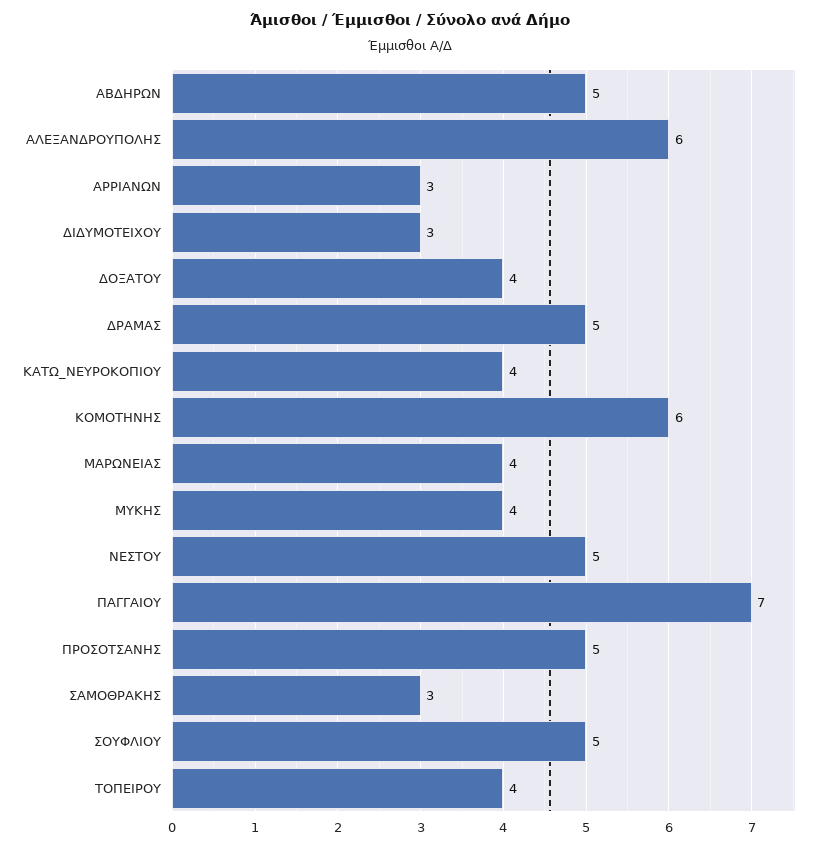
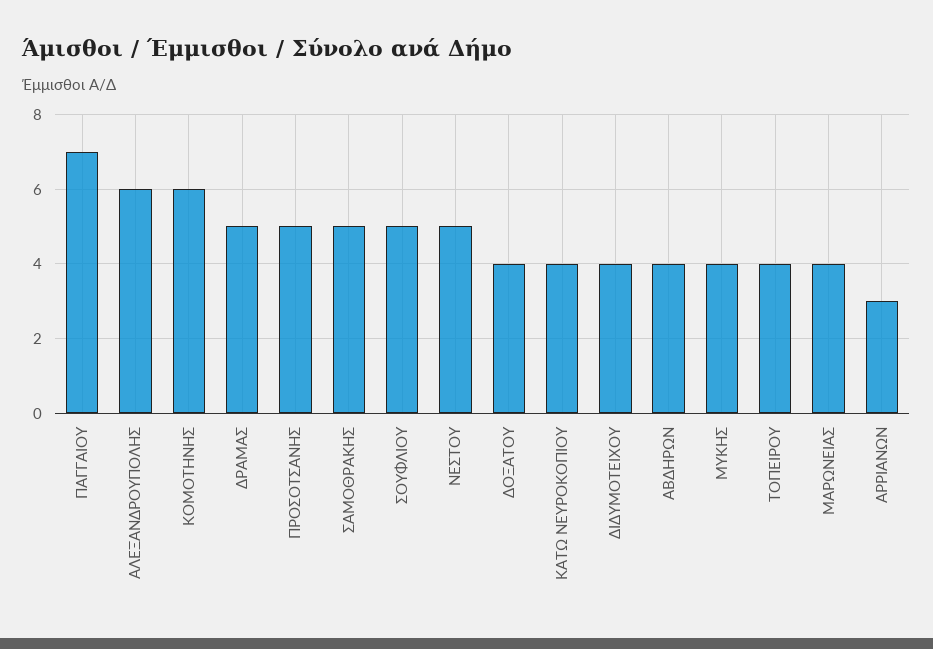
ΑΒΔΗΡΩΝ: 5 -> 4
ΔΙΔΥΜΟΤΕΙΧΟΥ: 3 -> 4
ΣΑΜΟΘΡΑΚΗΣ: 3 -> 5

